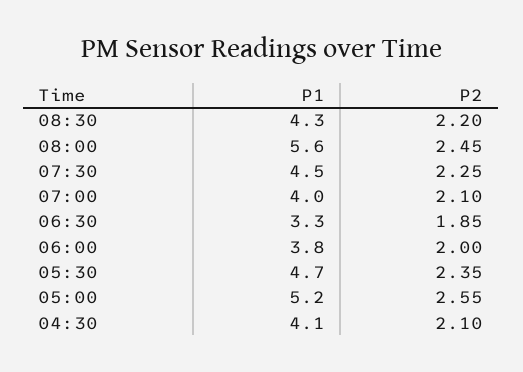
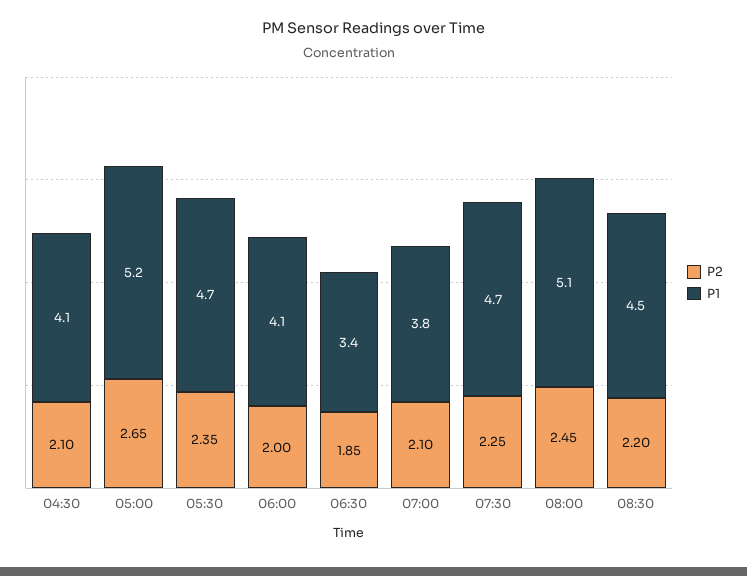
P1, 08:30: 4.3 -> 4.5
P1, 08:00: 5.6 -> 5.1
P1, 07:30: 4.5 -> 4.7
P1, 07:00: 4 -> 3.8
P1, 06:30: 3.3 -> 3.4
P1, 06:00: 3.8 -> 4.1
P2, 05:00: 2.55 -> 2.65

